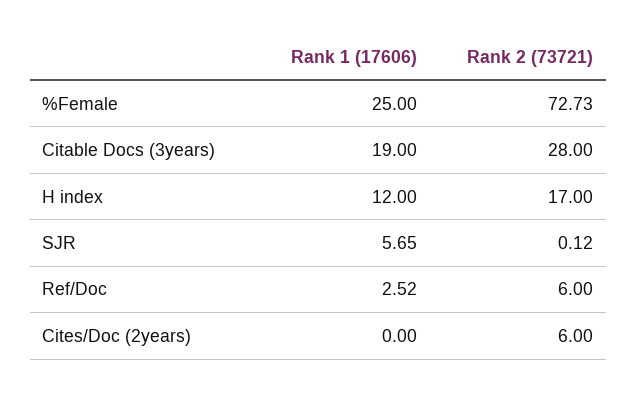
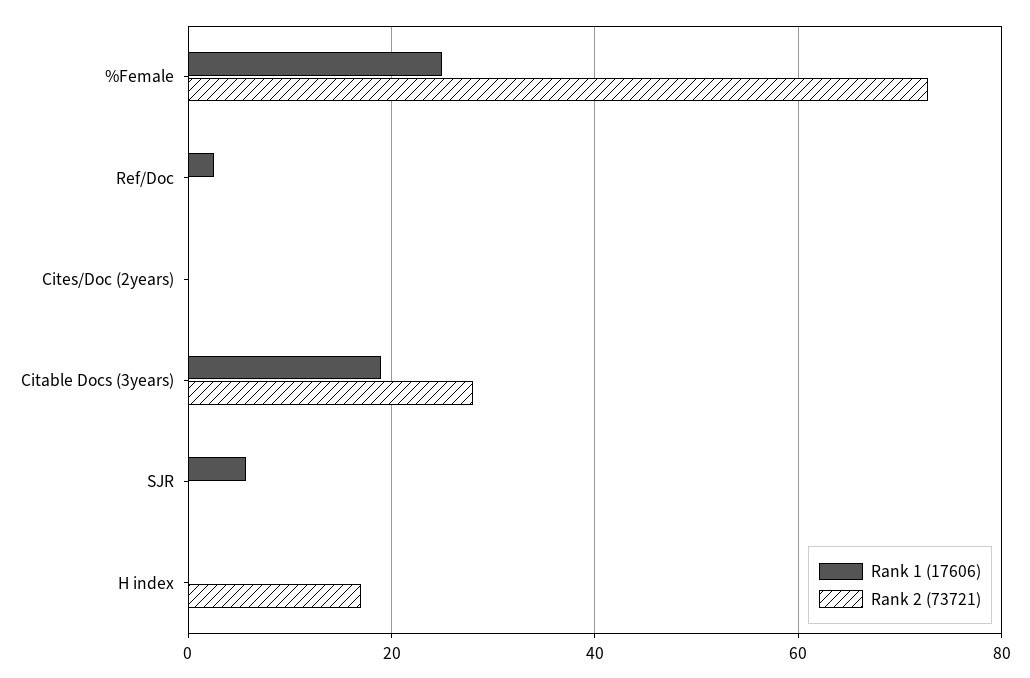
Rank 1 (17606), H index: 12 -> 0
Rank 2 (73721), Ref/Doc: 6 -> 0
Rank 2 (73721), Cites/Doc (2years): 6 -> 0

